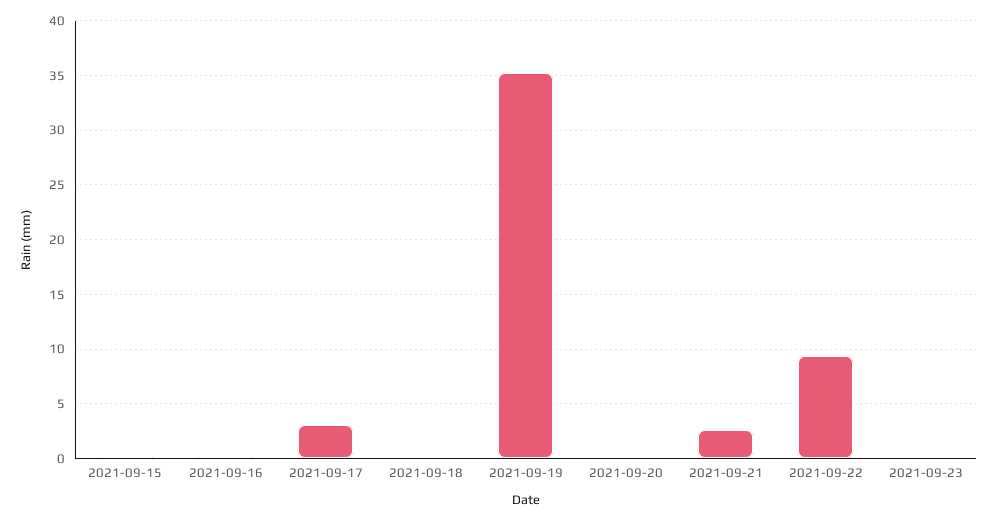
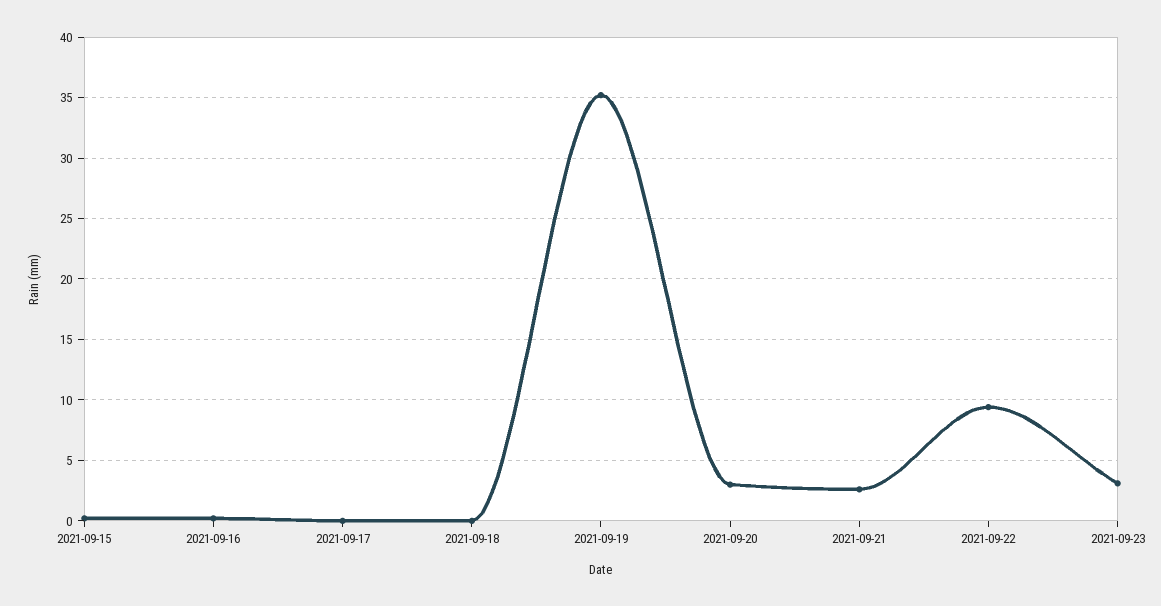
2021-09-17: 3 -> 0
2021-09-20: 0 -> 3
2021-09-23: 0 -> 3

